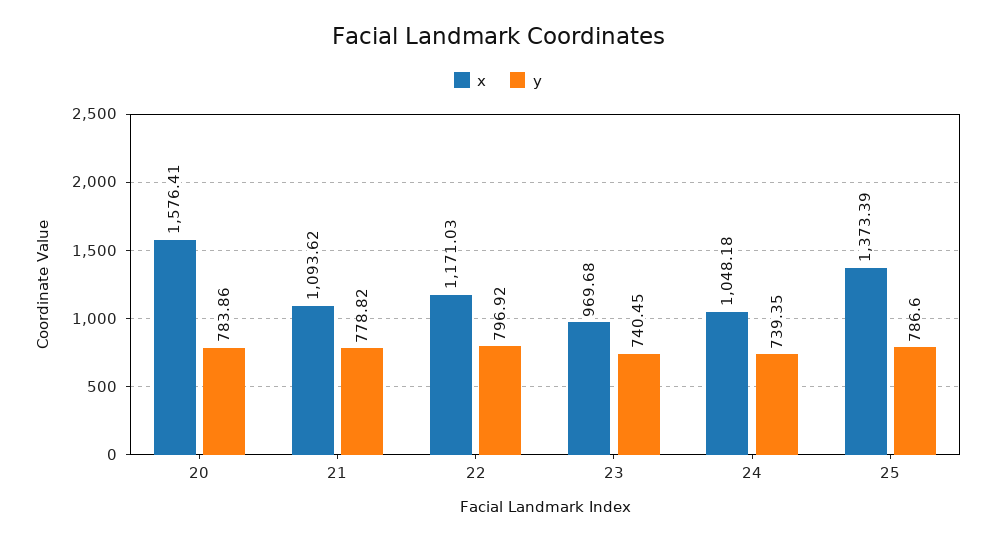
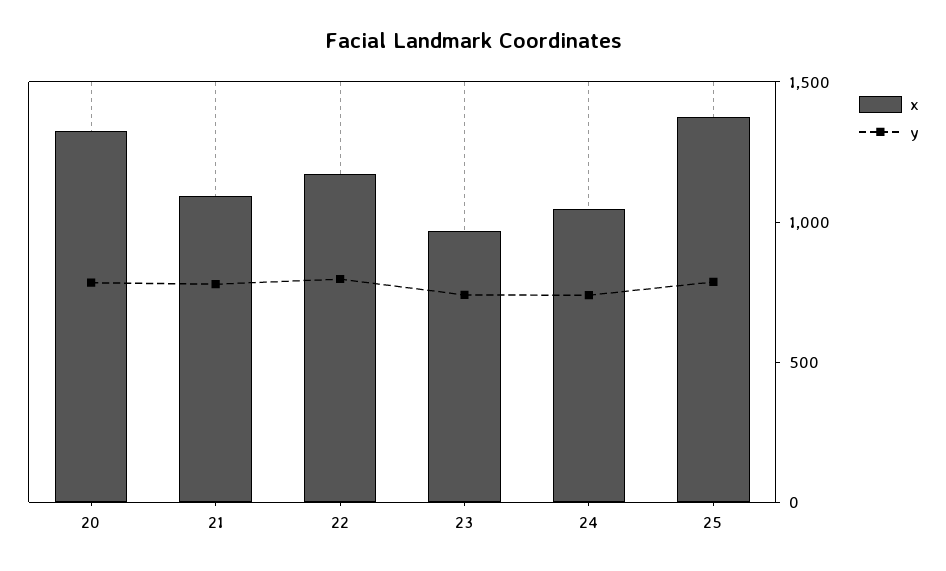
x, 20: 1576.41 -> 1300

